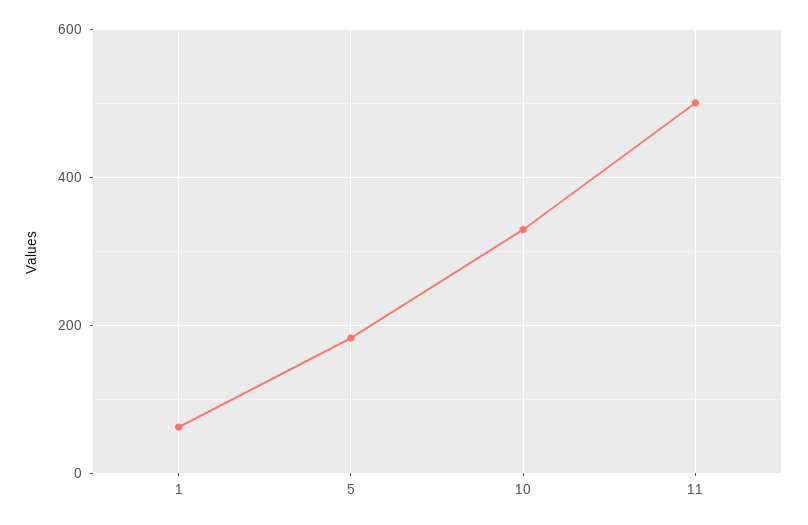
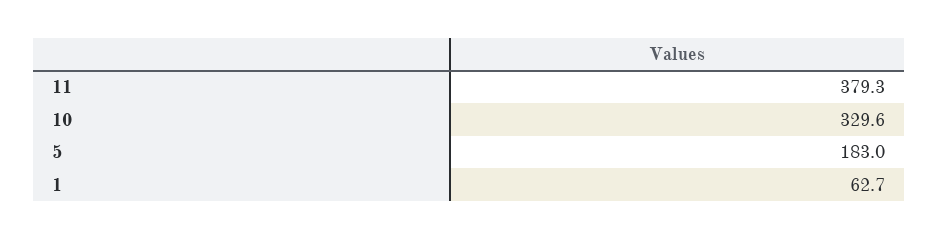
11: 500 -> 379.3

